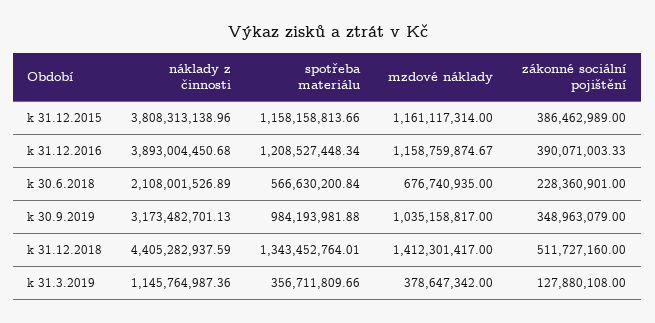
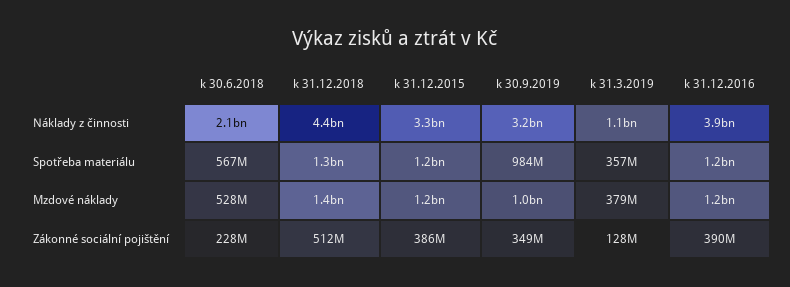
náklady z činnosti, k 31.12.2015: 3808313138.96 -> 3300000000
mzdové náklady, k 30.6.2018: 676740935 -> 528000000

